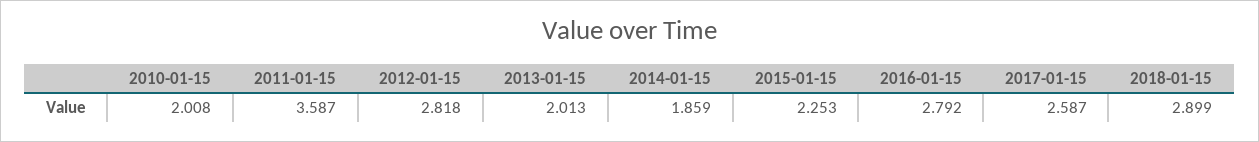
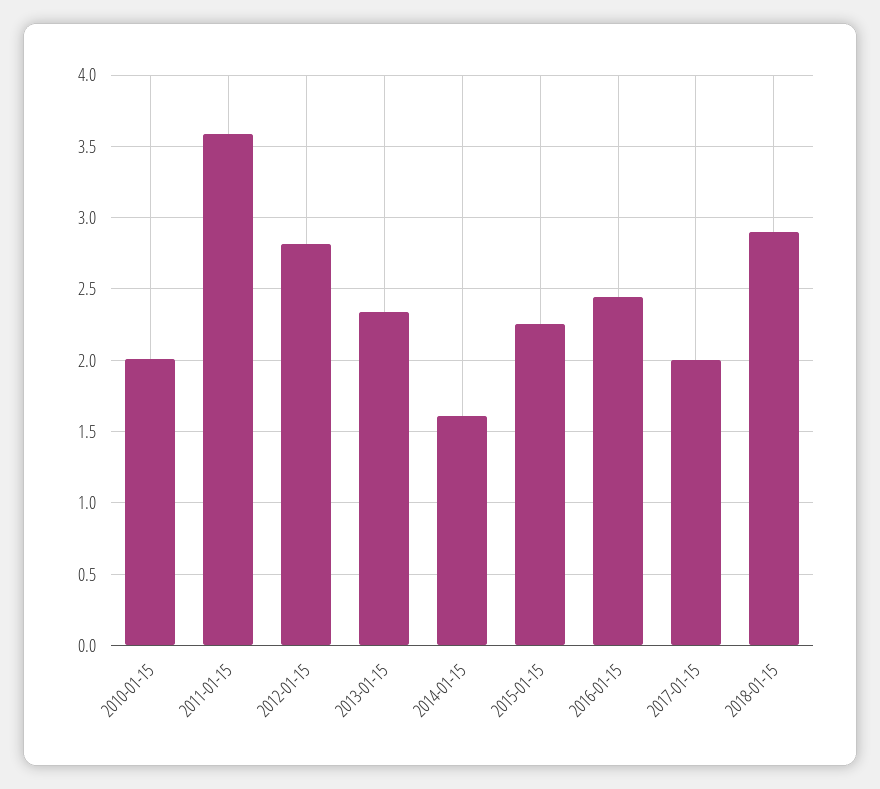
2013-01-15: 2.013 -> 2.35
2014-01-15: 1.859 -> 1.6
2016-01-15: 2.792 -> 2.45
2017-01-15: 2.587 -> 2

